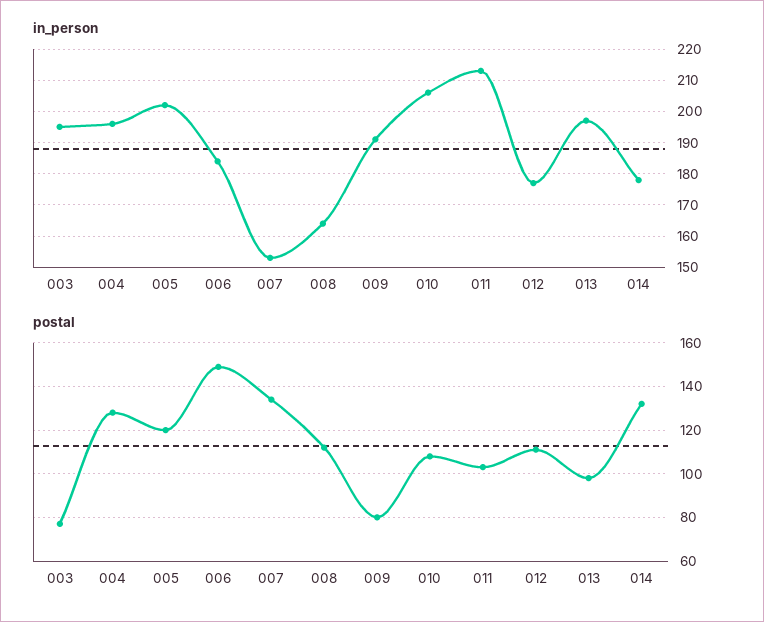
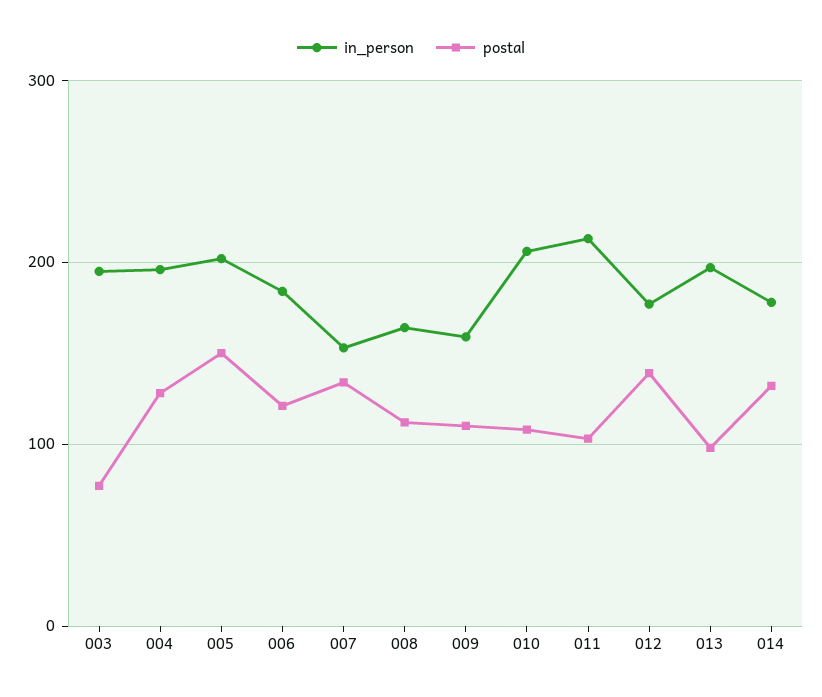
in_person, 009: 190 -> 160
postal, 005: 120 -> 150
postal, 006: 150 -> 120
postal, 009: 80 -> 110
postal, 012: 110 -> 140

